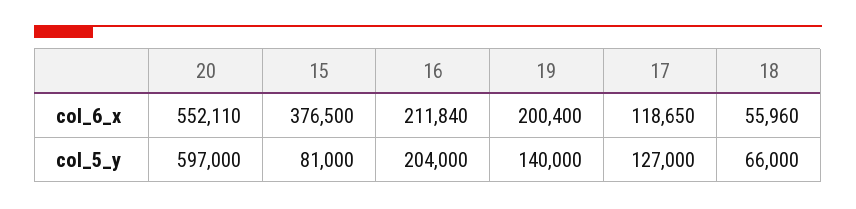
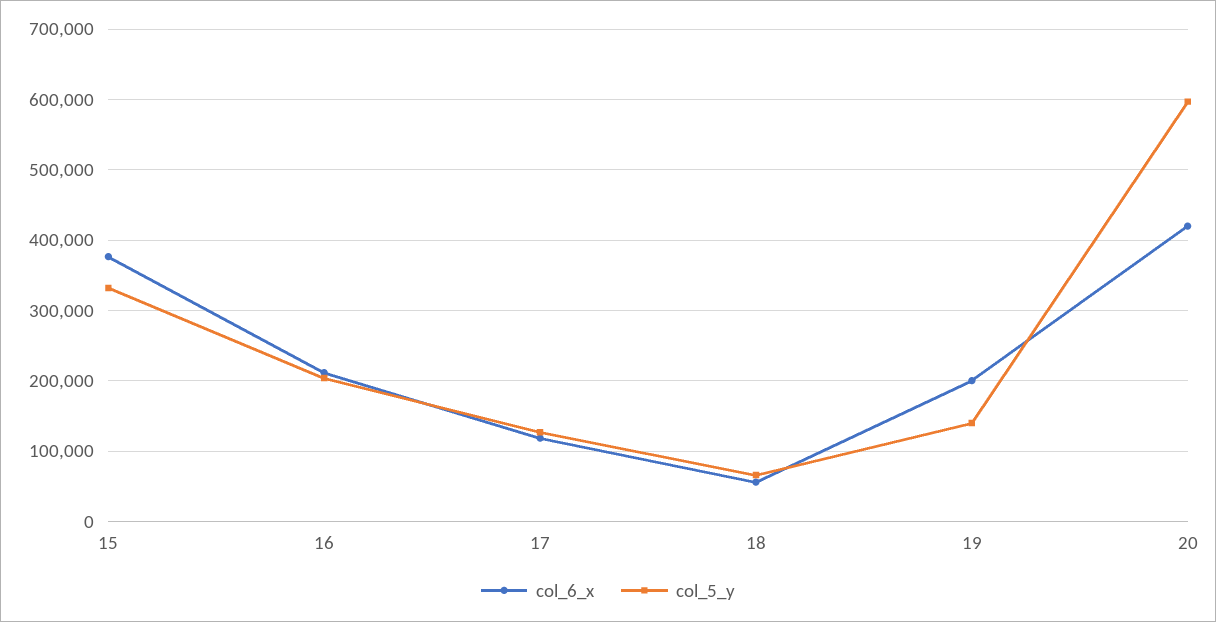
col_6_x, 20: 552110 -> 420000
col_5_y, 15: 81000 -> 330000

